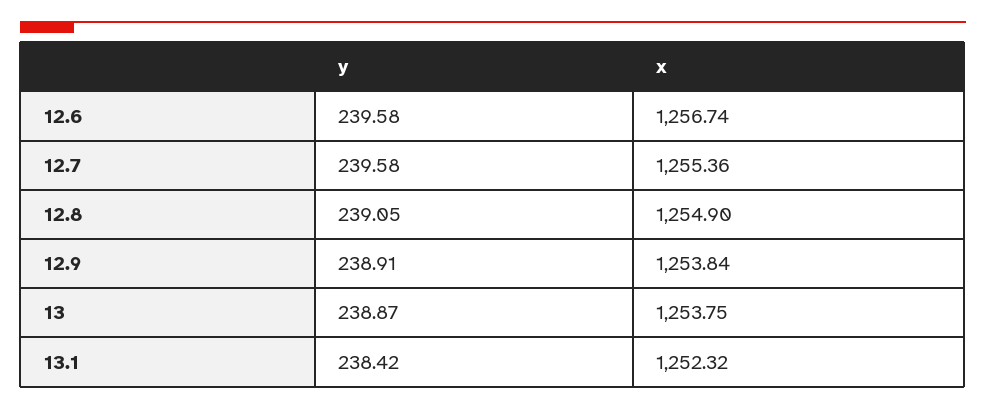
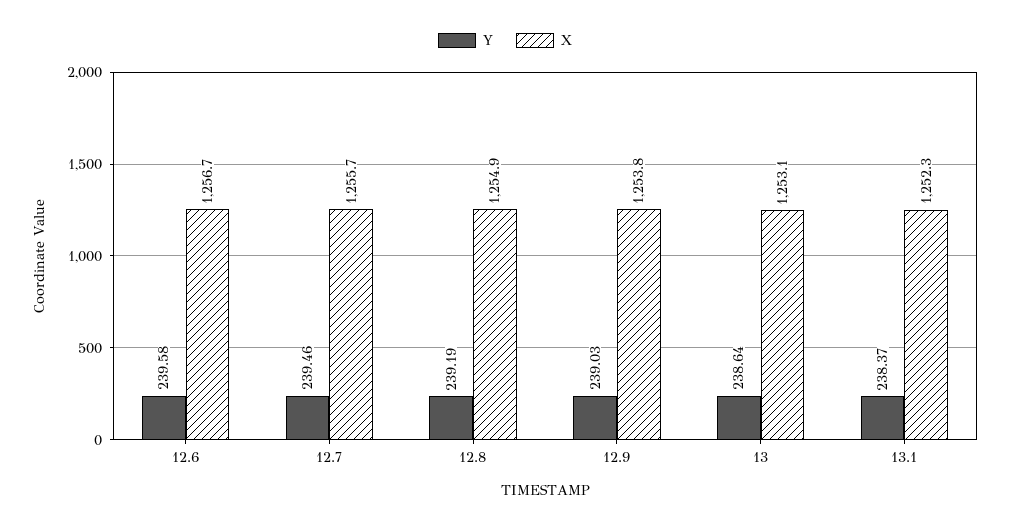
y, 12.7: 239.58 -> 239.46
x, 12.7: 1255.36 -> 1255.7
y, 12.8: 239.05 -> 239.19
y, 12.9: 238.91 -> 239.03
y, 13: 238.87 -> 238.64
x, 13: 1253.75 -> 1253.1
y, 13.1: 238.42 -> 238.37

